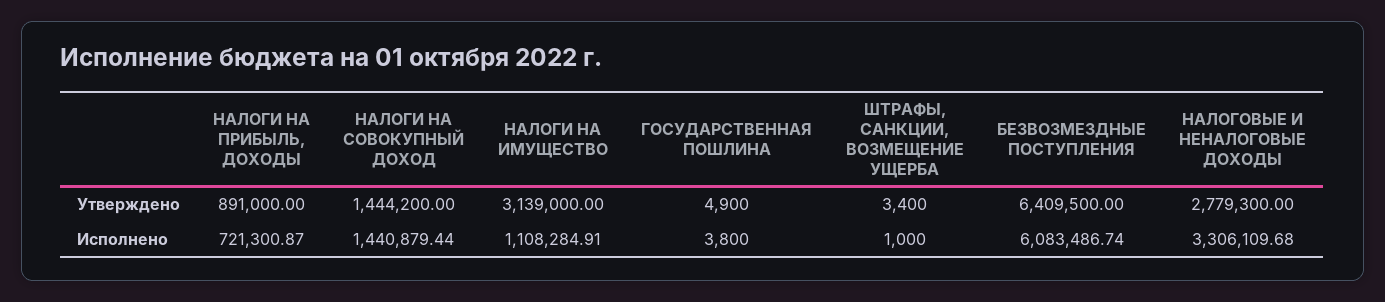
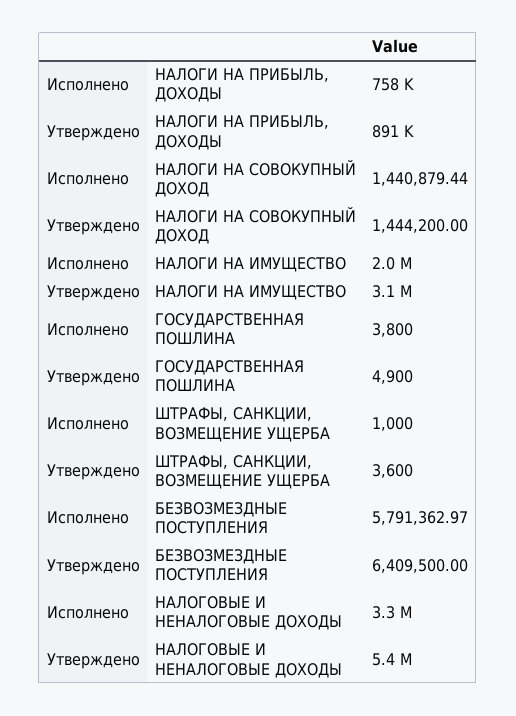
ШТРАФЫ, САНКЦИИ, ВОЗМЕЩЕНИЕ УЩЕРБА, Утверждено: 3400 -> 3600
НАЛОГОВЫЕ И НЕНАЛОГОВЫЕ ДОХОДЫ, Утверждено: 2779300 -> 5400000
НАЛОГИ НА ПРИБЫЛЬ, ДОХОДЫ, Исполнено: 721300.87 -> 758000
НАЛОГИ НА ИМУЩЕСТВО, Исполнено: 1108284.91 -> 2000000
БЕЗВОЗМЕЗДНЫЕ ПОСТУПЛЕНИЯ, Исполнено: 6083486.74 -> 5791362.97

